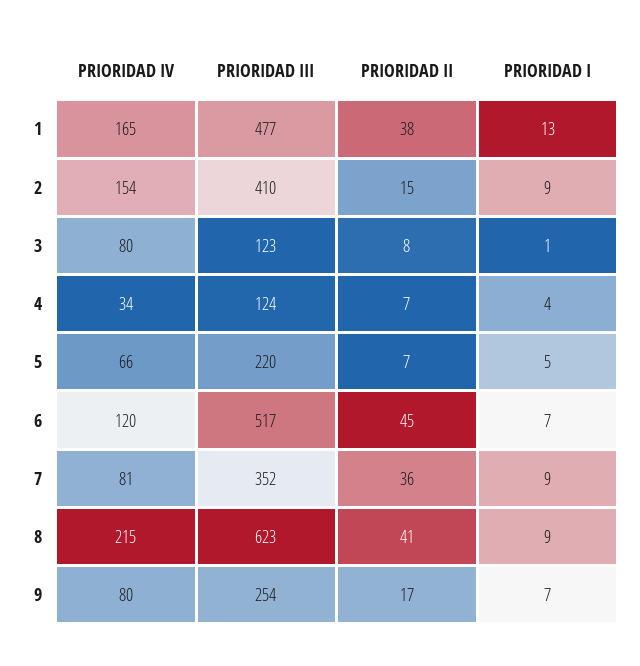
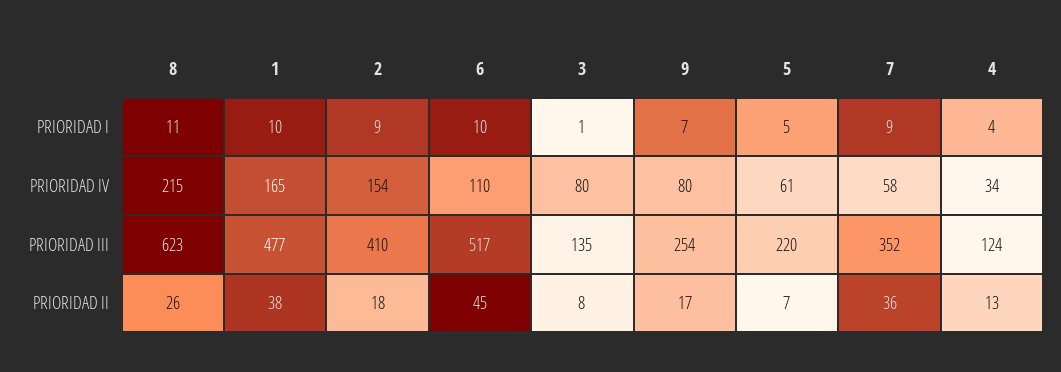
PRIORIDAD I, 1: 13 -> 10
PRIORIDAD II, 2: 15 -> 18
PRIORIDAD III, 3: 123 -> 135
PRIORIDAD II, 4: 7 -> 13
PRIORIDAD IV, 5: 66 -> 61
PRIORIDAD IV, 6: 120 -> 110
PRIORIDAD I, 6: 7 -> 10
PRIORIDAD IV, 7: 81 -> 58
PRIORIDAD II, 8: 41 -> 26
PRIORIDAD I, 8: 9 -> 11

